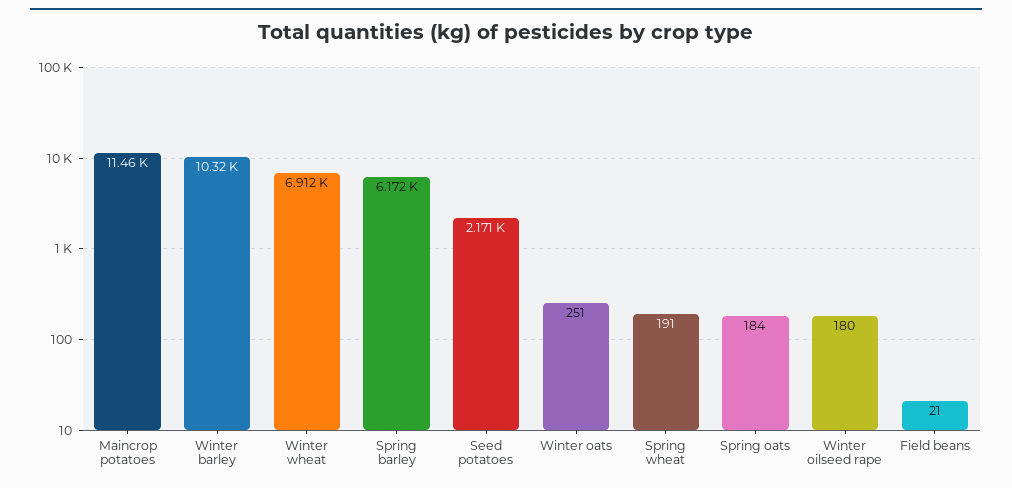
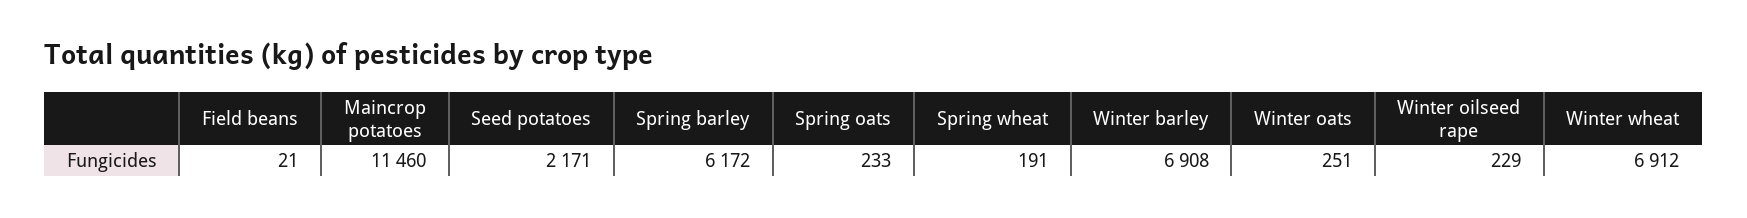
Winter barley: 10320 -> 6908
Spring oats: 184 -> 233
Winter oilseed rape: 180 -> 229

